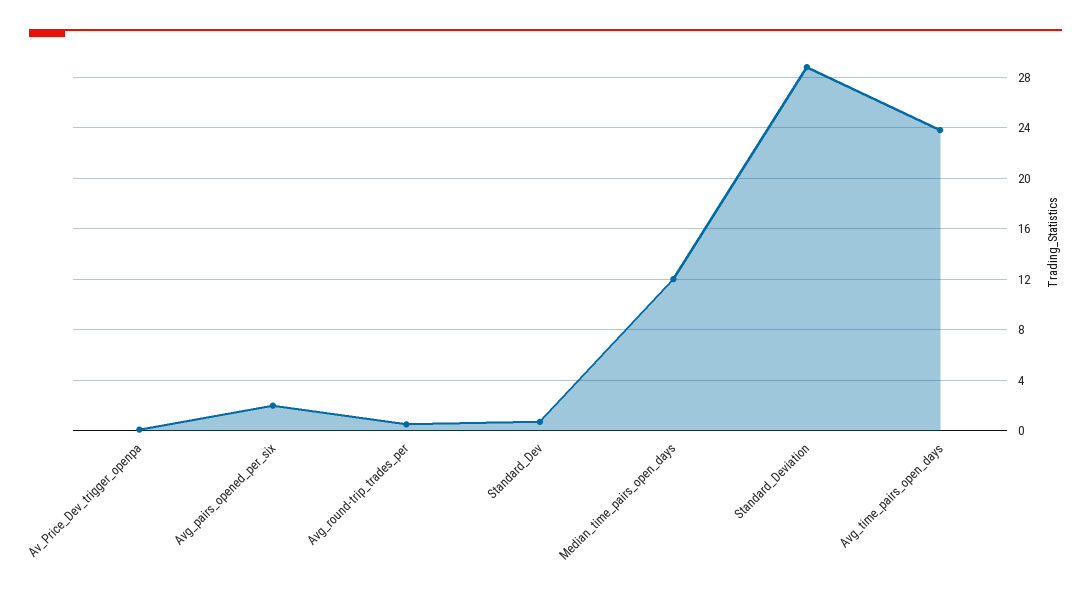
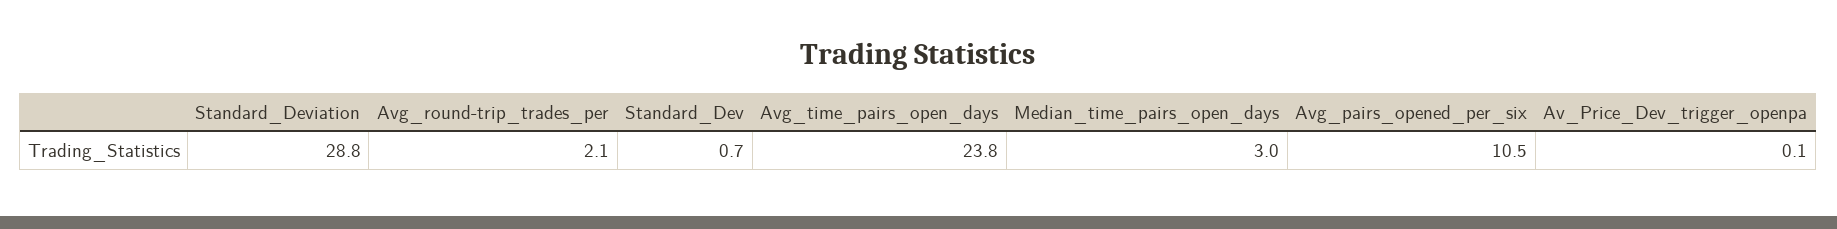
Avg_pairs_opened_per_six: 2 -> 10.5
Avg_round-trip_trades_per: 0.5 -> 2.1
Median_time_pairs_open_days: 12 -> 3

